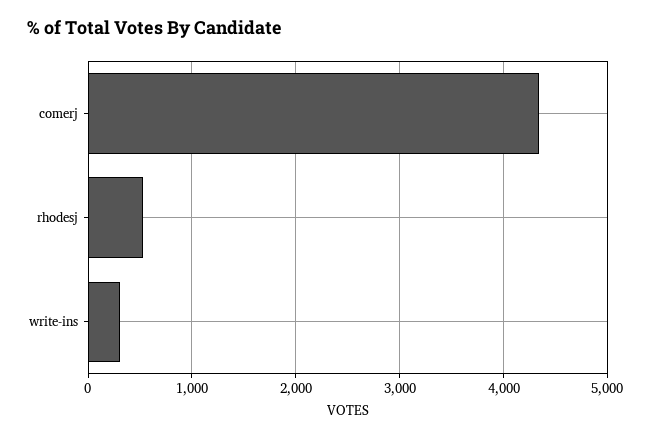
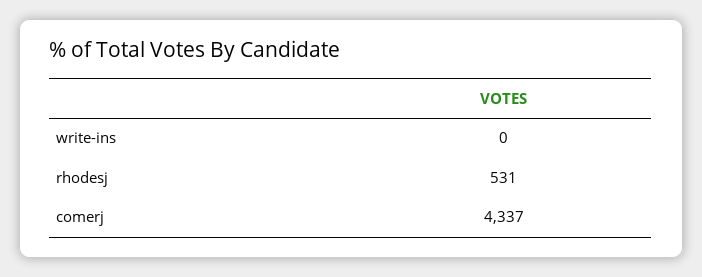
write-ins: 300 -> 0

